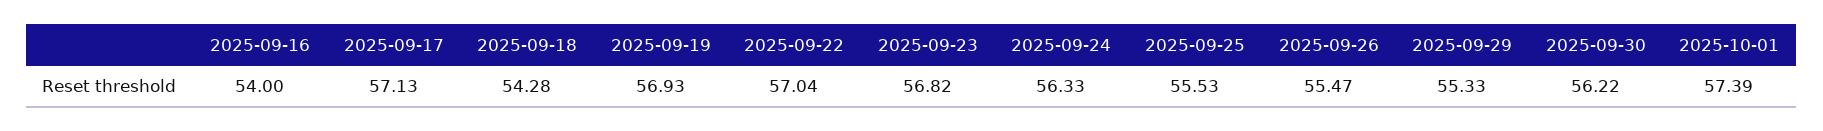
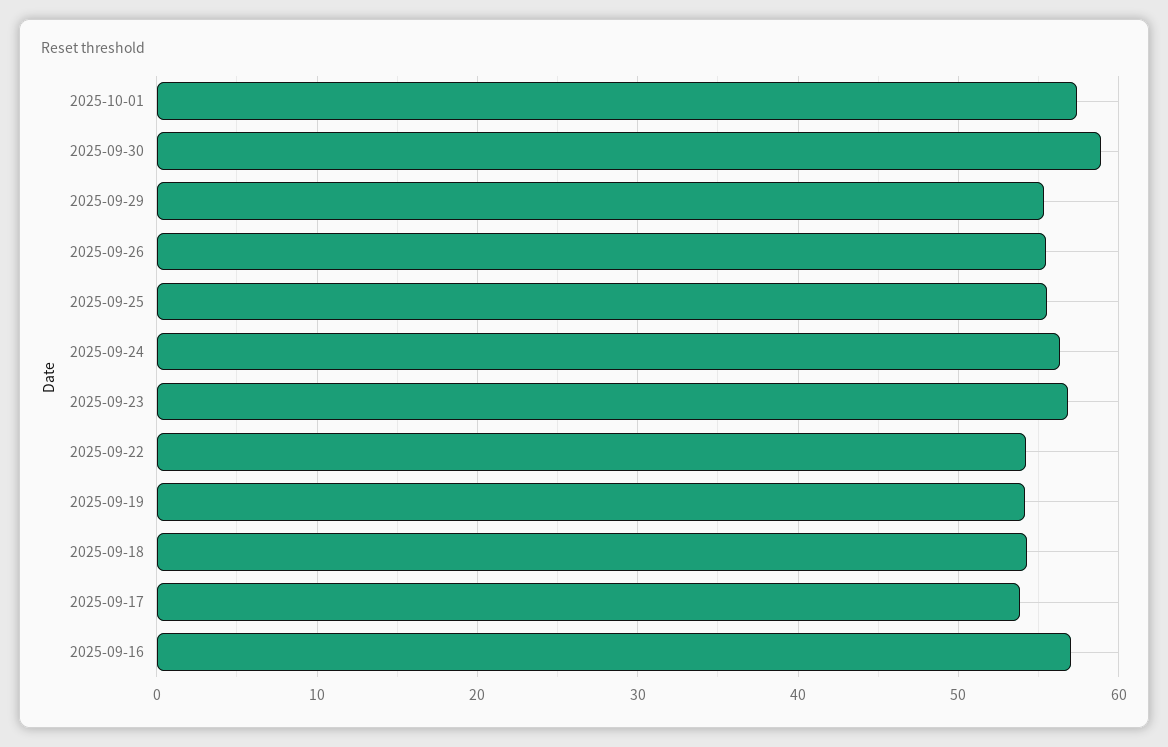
2025-09-16: 54 -> 57
2025-09-17: 57.13 -> 54
2025-09-19: 56.93 -> 54
2025-09-22: 57.04 -> 54
2025-09-30: 56.22 -> 59

